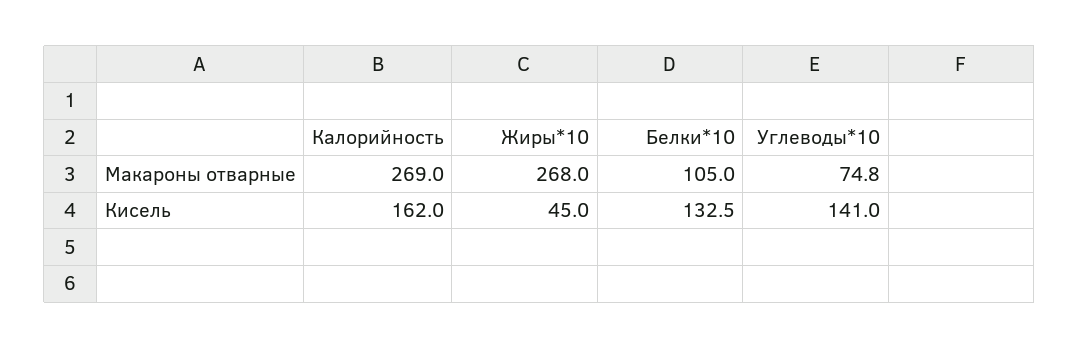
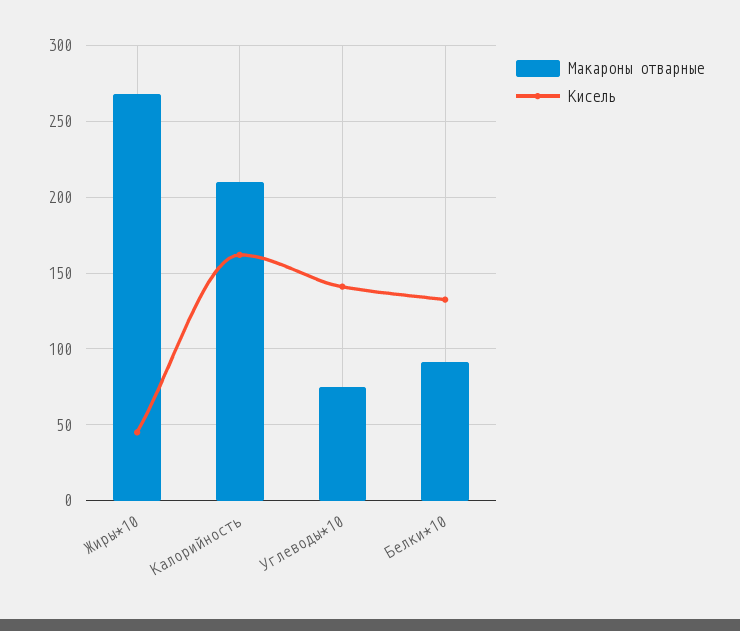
Макароны отварные, Калорийность: 269 -> 210
Макароны отварные, Белки*10: 105 -> 90

